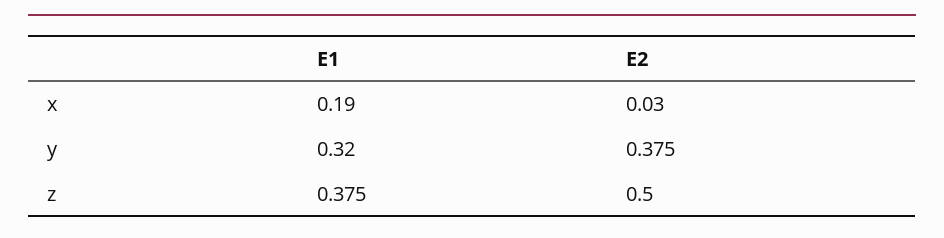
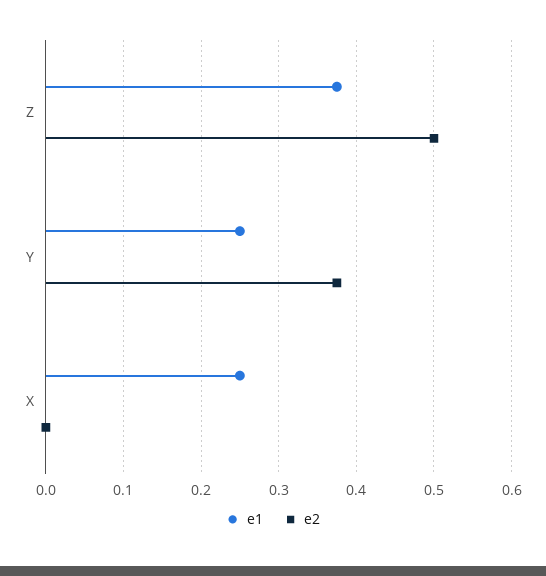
E1, x: 0.19 -> 0.25
E2, x: 0.03 -> 0
E1, y: 0.32 -> 0.25

